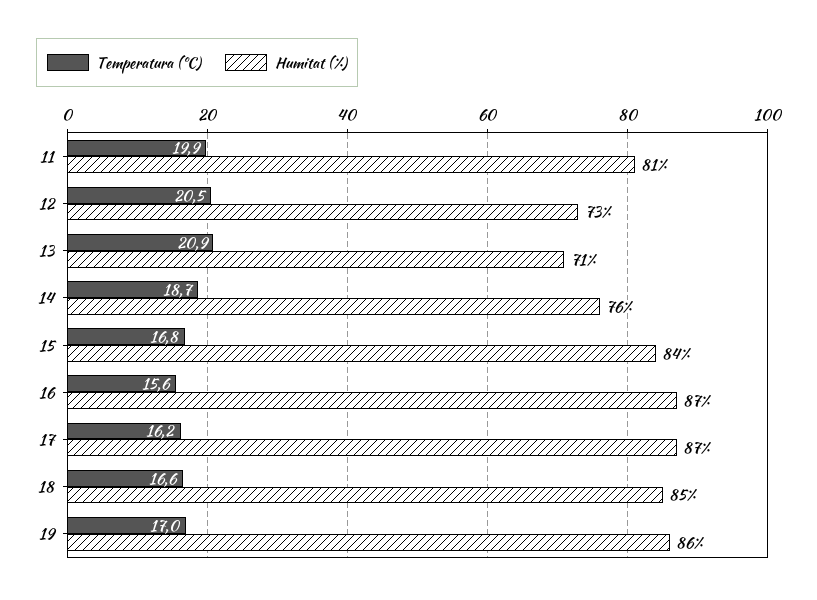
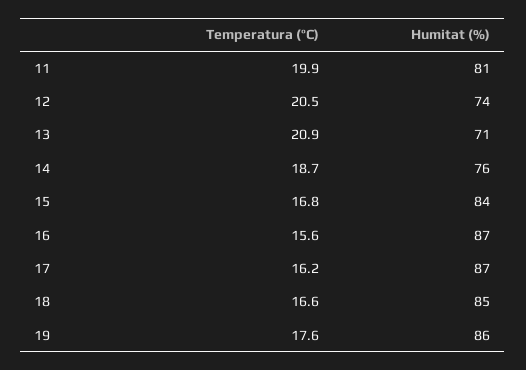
Humitat (%), 12: 73 -> 74
Temperatura (ºC), 19: 17 -> 17.6

